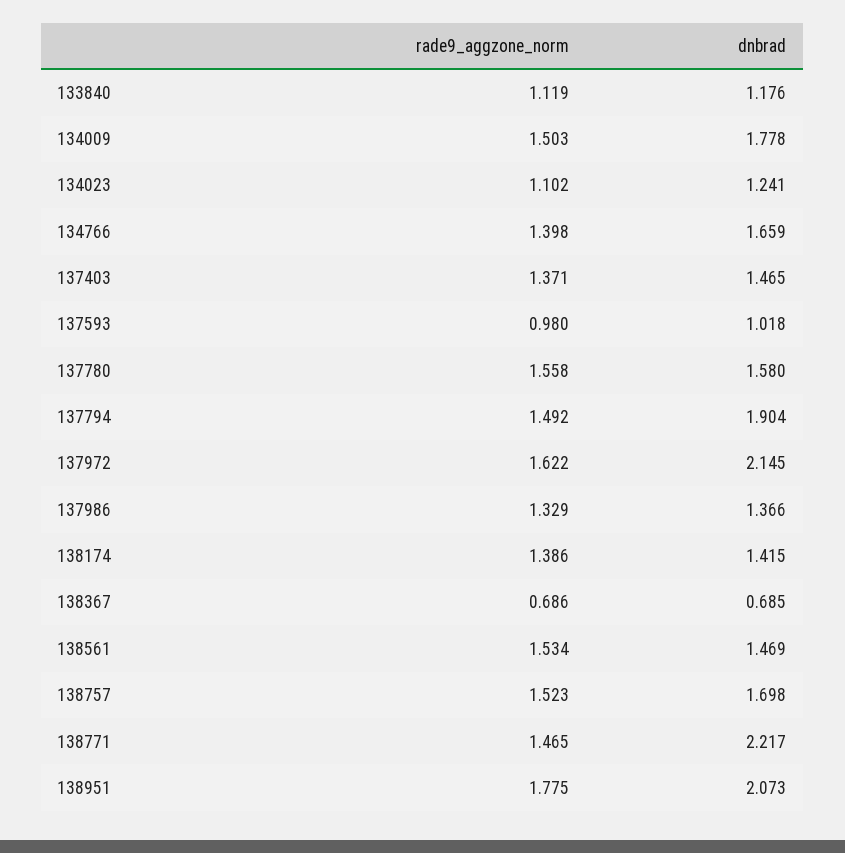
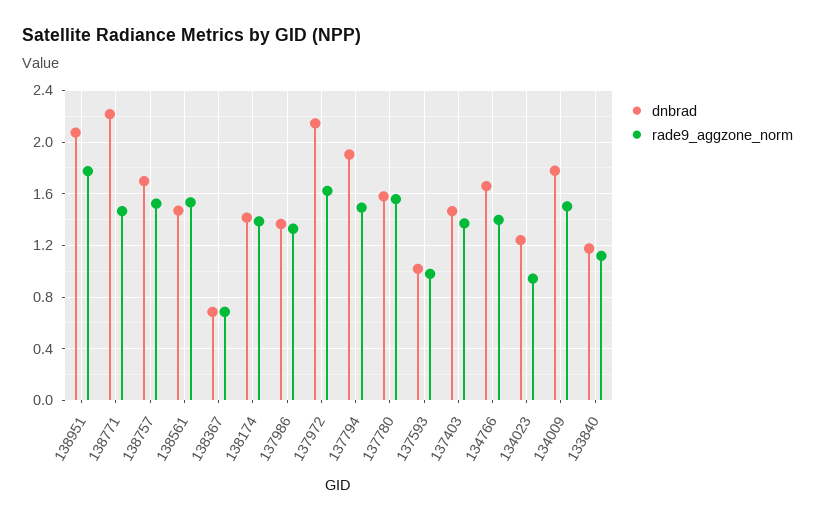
rade9_aggzone_norm, 134023: 1.102 -> 0.95

